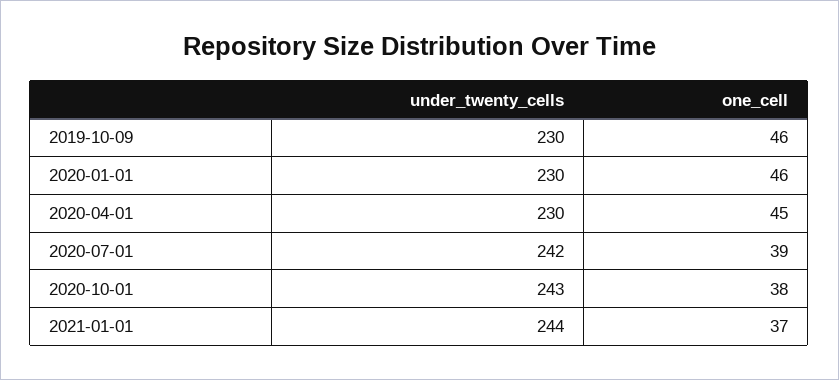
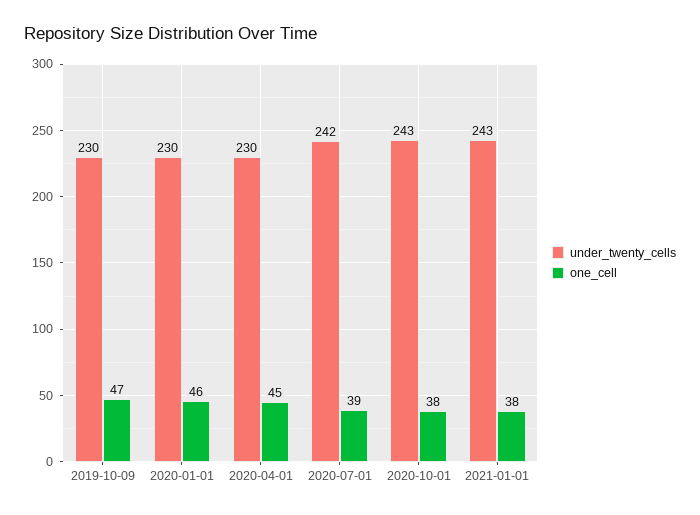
one_cell, 2019-10-09: 46 -> 47
under_twenty_cells, 2021-01-01: 244 -> 243
one_cell, 2021-01-01: 37 -> 38

